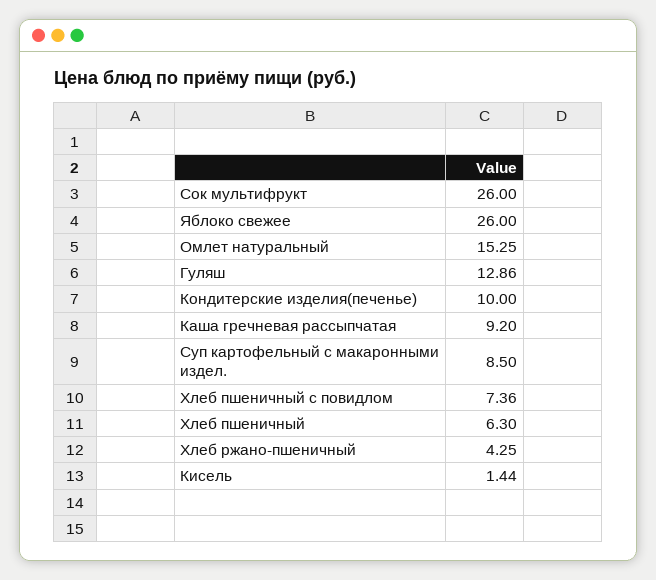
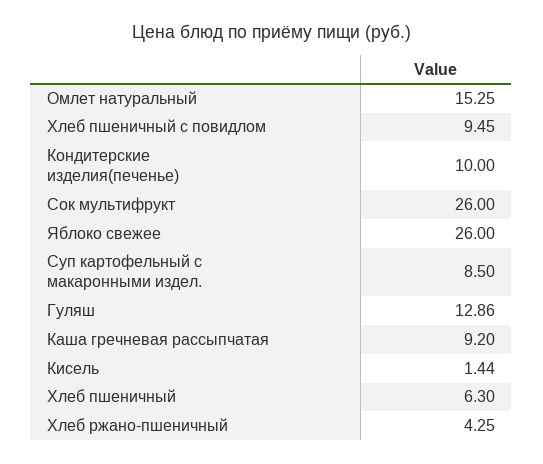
Хлеб пшеничный с повидлом: 7.36 -> 9.45

